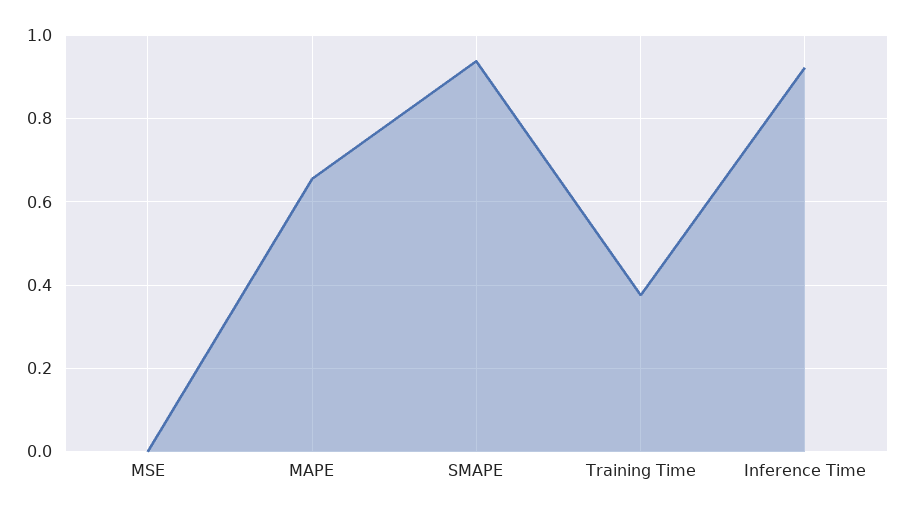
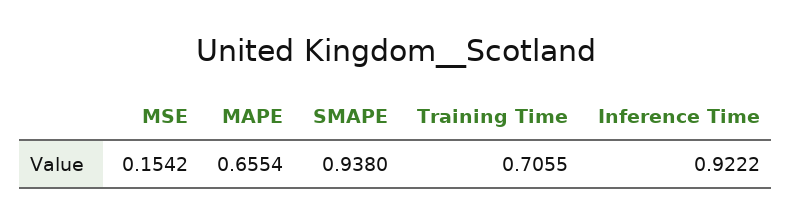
MSE: 0 -> 0.1542
Training Time: 0.38 -> 0.7055

